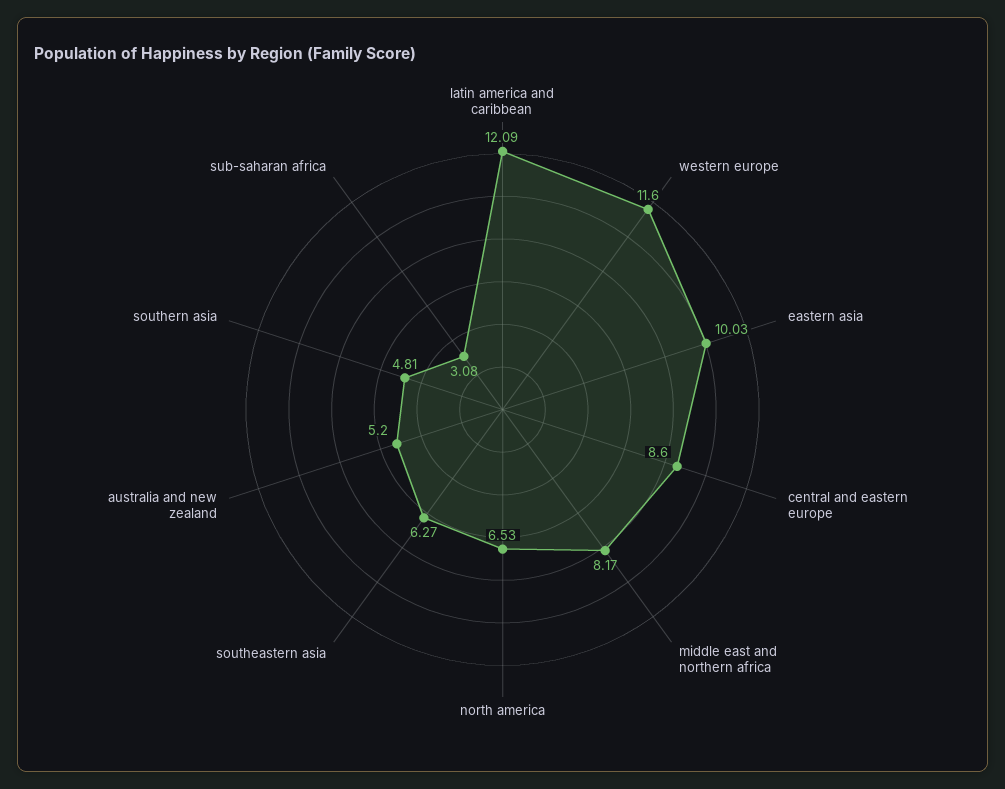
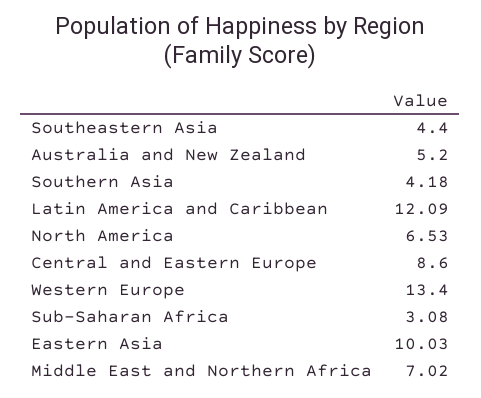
western europe: 11.6 -> 13.4
middle east and northern africa: 8.17 -> 7.02
southeastern asia: 6.27 -> 4.4
southern asia: 4.81 -> 4.18

